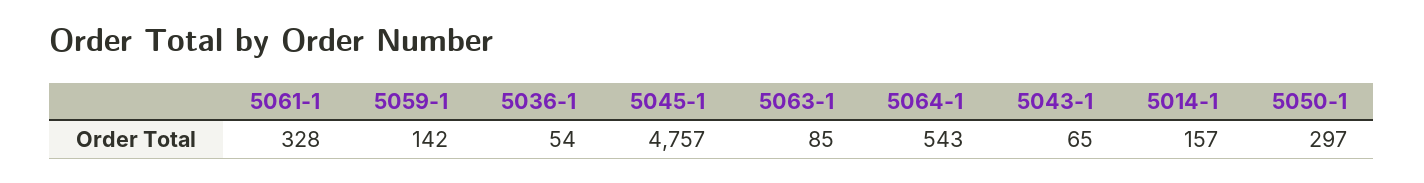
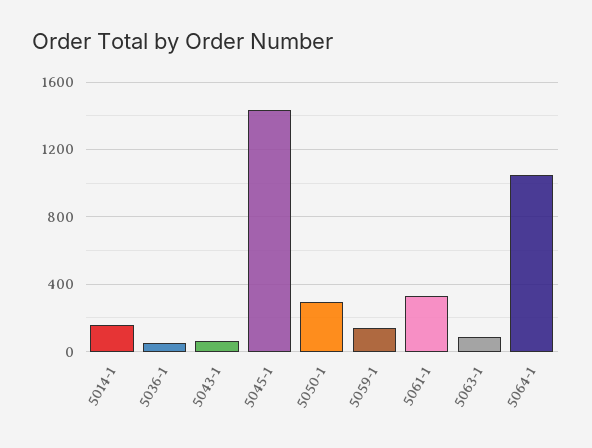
5045-1: 4757 -> 1450
5064-1: 543 -> 1050

